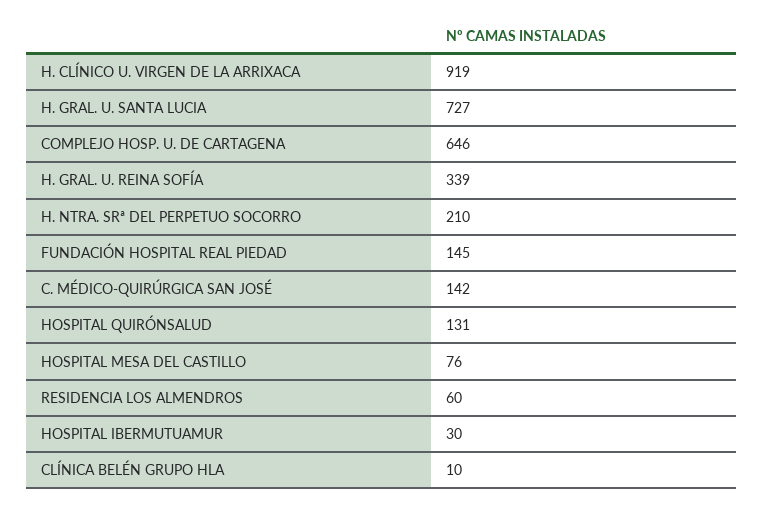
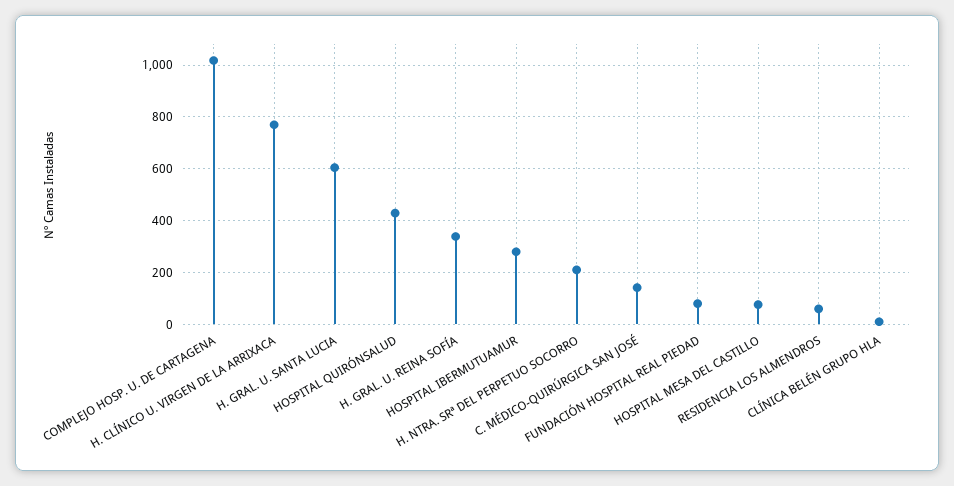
H. CLÍNICO U. VIRGEN DE LA ARRIXACA: 919 -> 775
H. GRAL. U. SANTA LUCIA: 727 -> 600
COMPLEJO HOSP. U. DE CARTAGENA: 646 -> 1025
FUNDACIÓN HOSPITAL REAL PIEDAD: 145 -> 75
HOSPITAL QUIRÓNSALUD: 131 -> 425
HOSPITAL IBERMUTUAMUR: 30 -> 275

